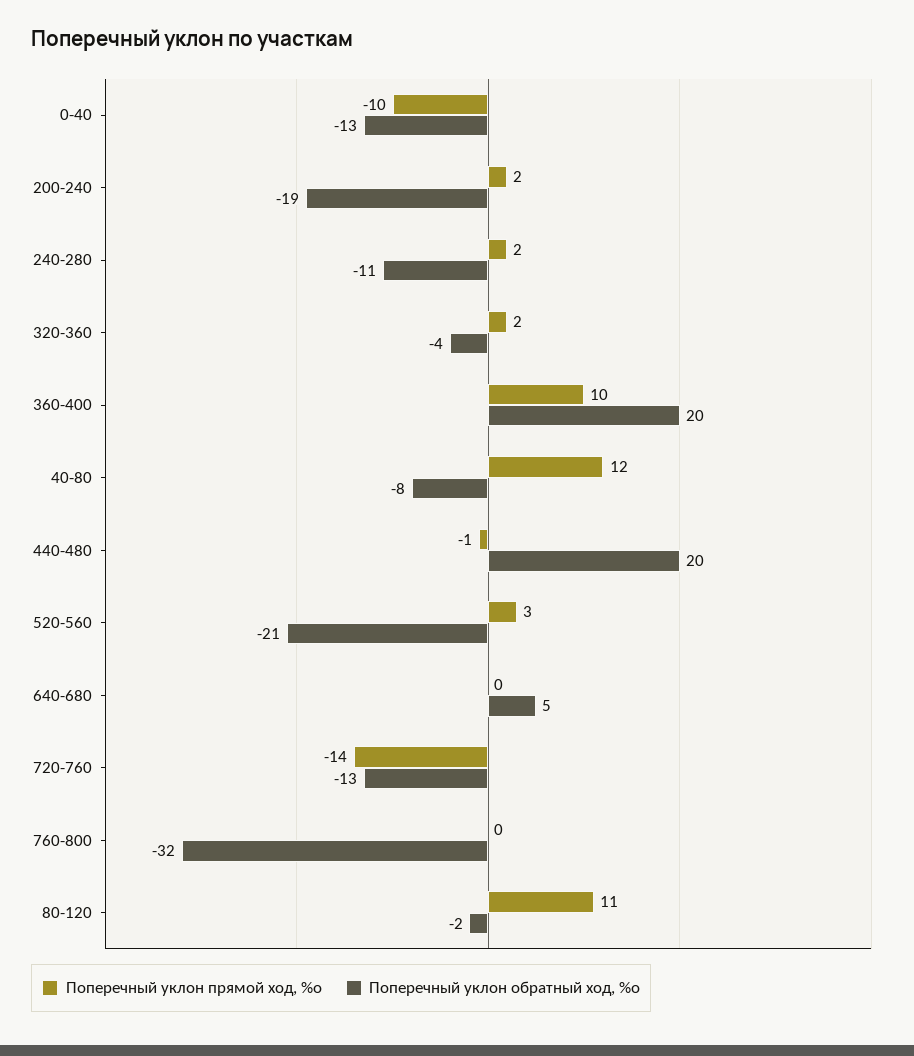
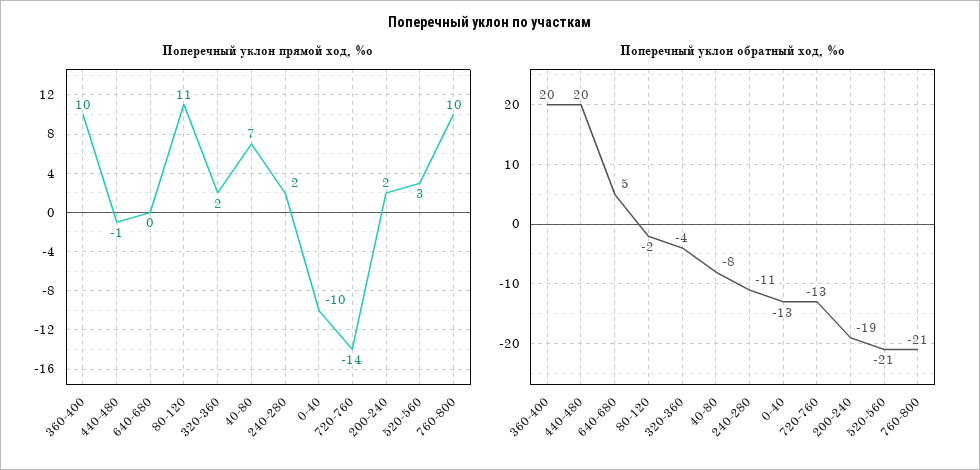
Поперечный уклон прямой ход, %о, 40-80: 12 -> 7
Поперечный уклон прямой ход, %о, 760-800: 0 -> 10
Поперечный уклон обратный ход, %о, 760-800: -32 -> -21

